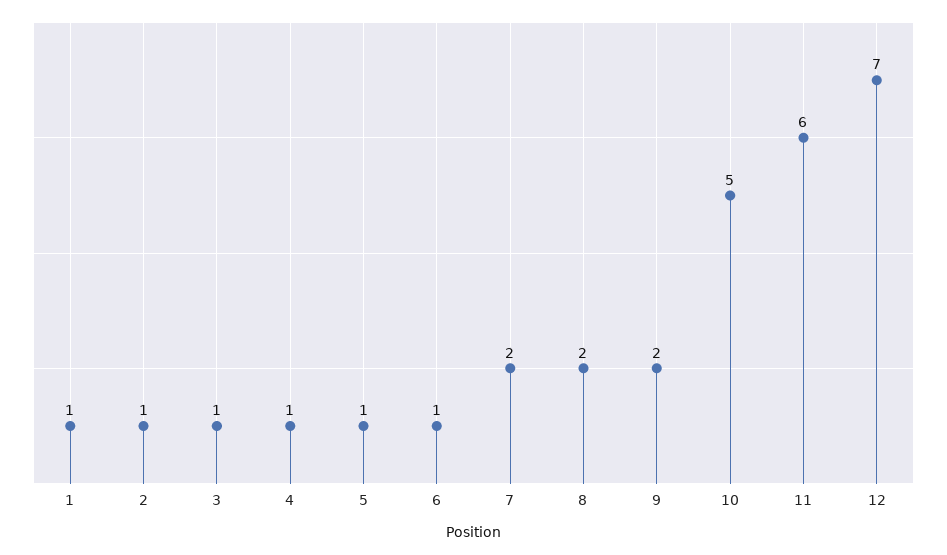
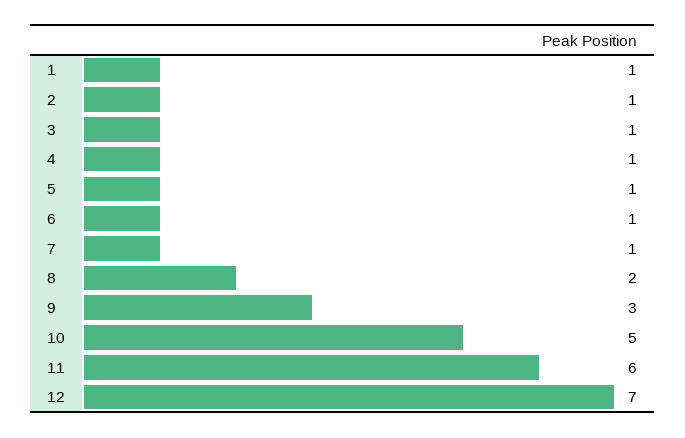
7: 2 -> 1
9: 2 -> 3

